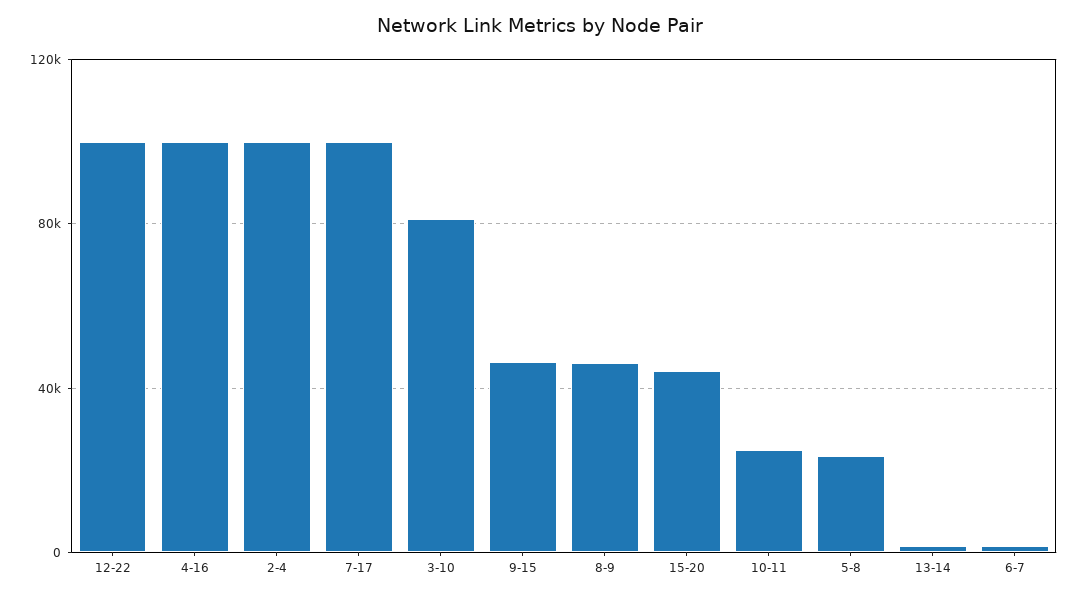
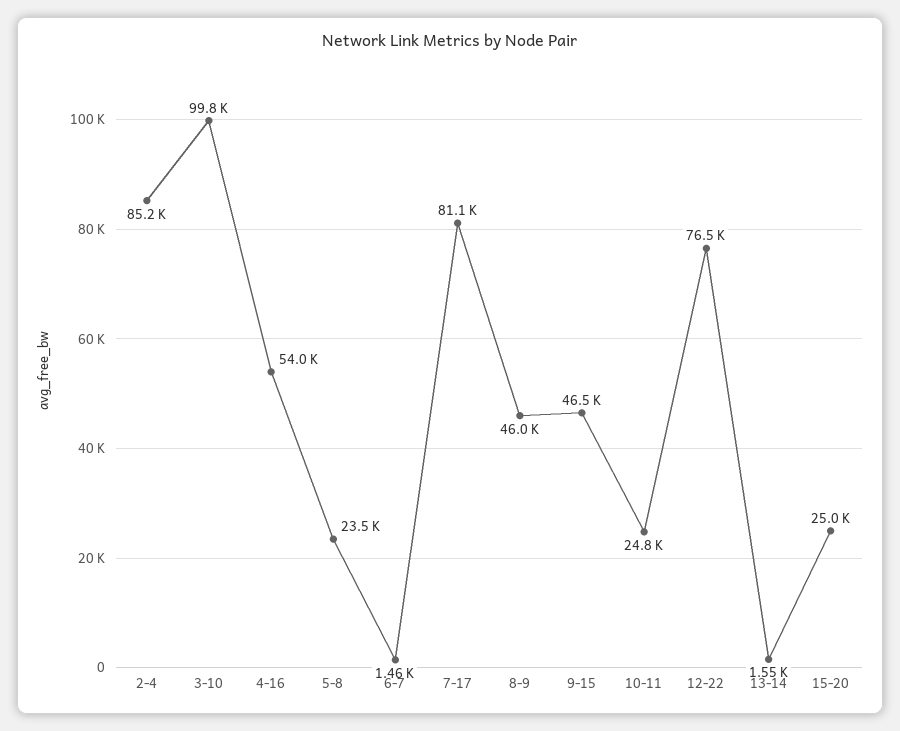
12-22: 100000 -> 76500
4-16: 100000 -> 54000
2-4: 100000 -> 85200
7-17: 100000 -> 81100
3-10: 80000 -> 99800
15-20: 45000 -> 25000

